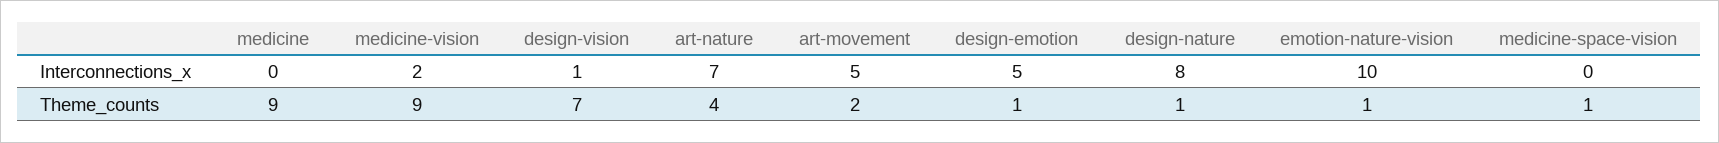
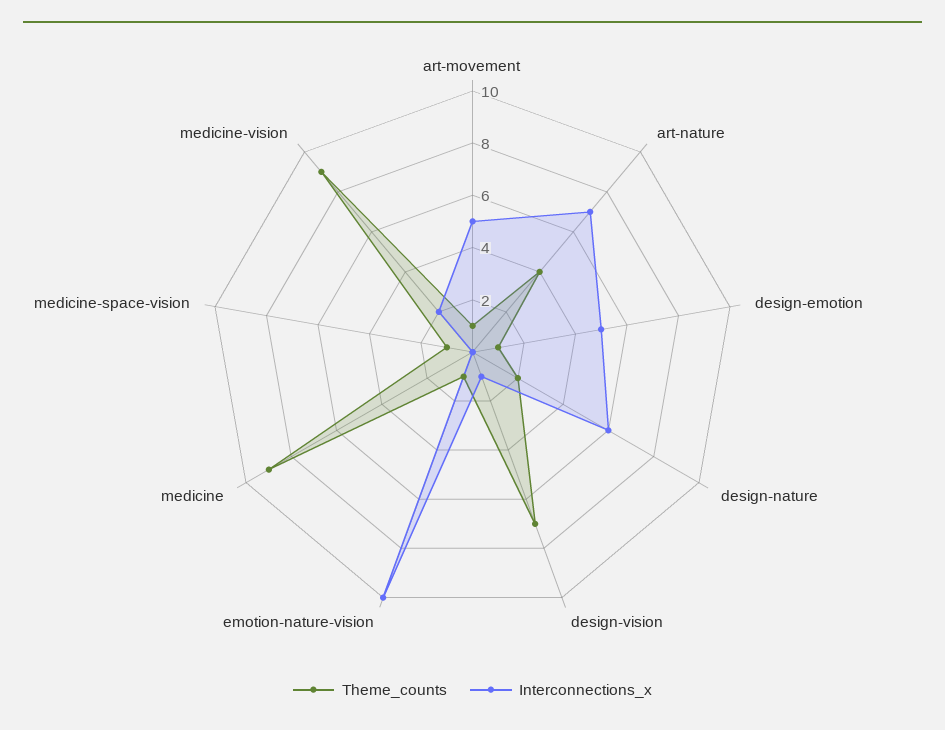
Interconnections_x, design-nature: 8 -> 6
Theme_counts, art-movement: 2 -> 1
Theme_counts, design-nature: 1 -> 2

